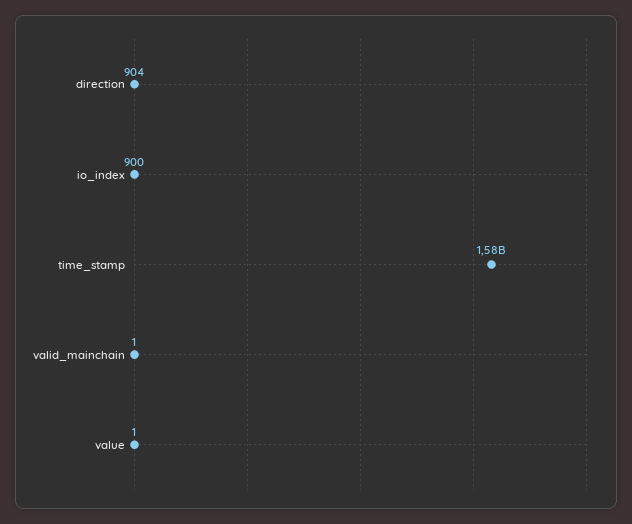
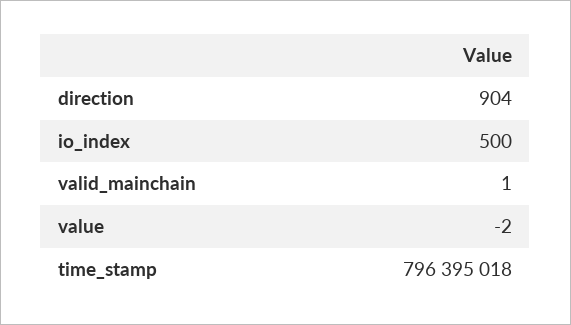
io_index: 900 -> 500
time_stamp: 1580000000 -> 796395018
value: 1 -> -2

